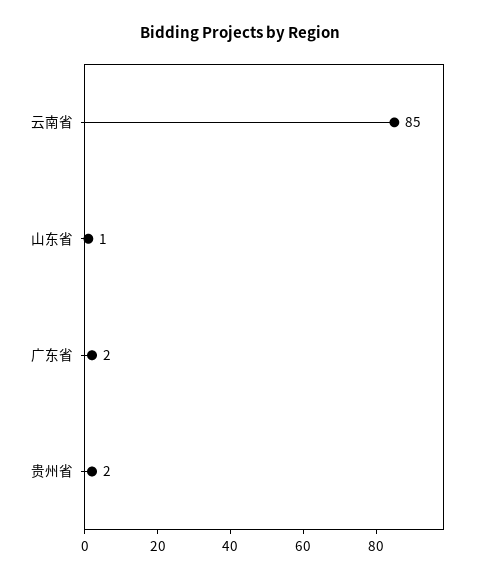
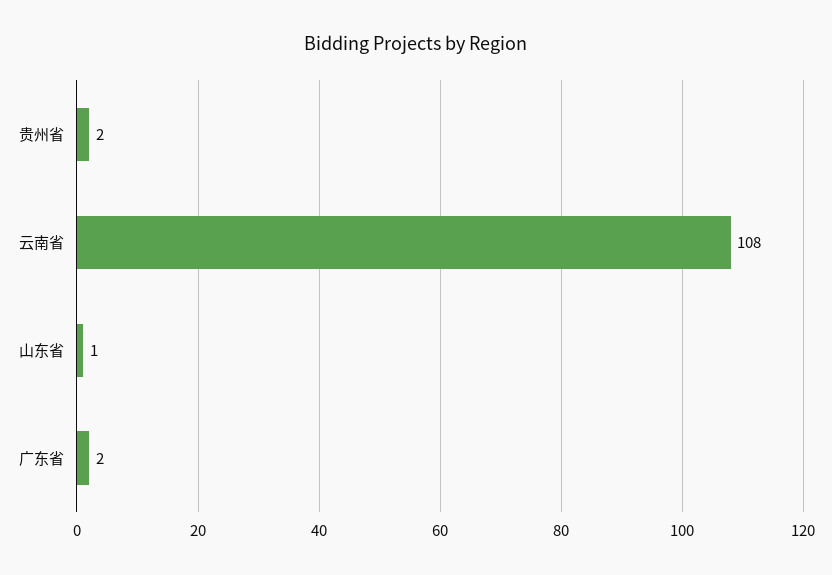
云南省: 85 -> 108

